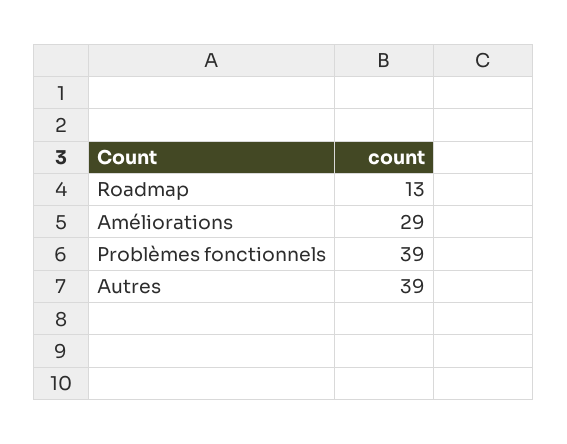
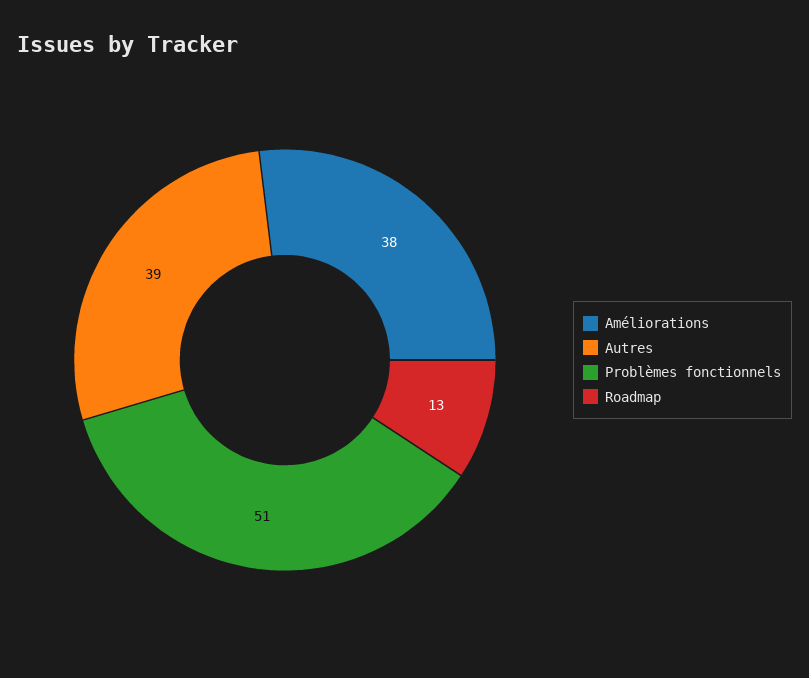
Améliorations: 29 -> 38
Problèmes fonctionnels: 39 -> 51

